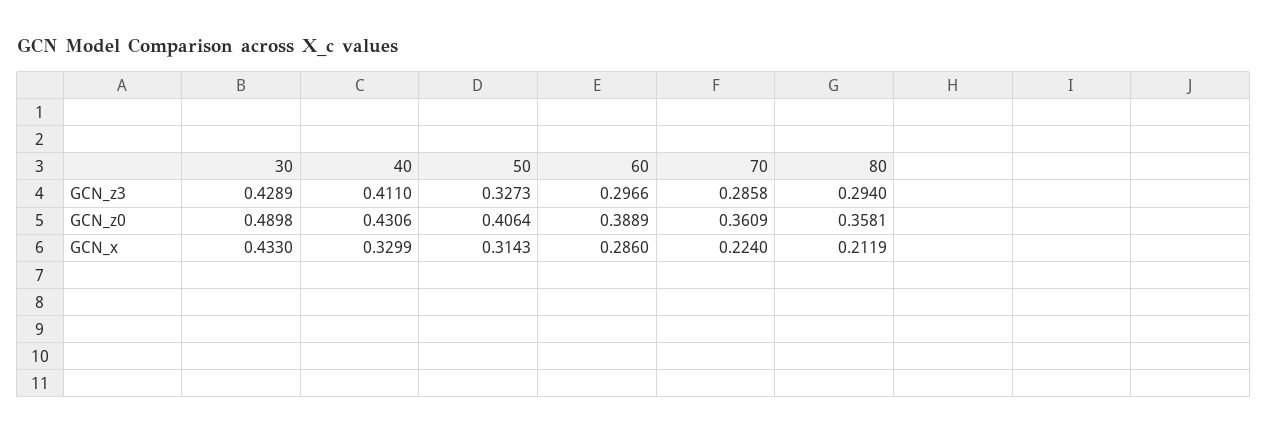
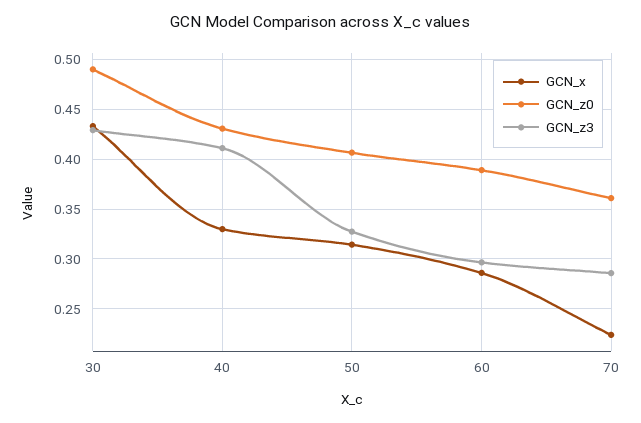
GCN_z3, 80: 0.294 -> none
GCN_z0, 80: 0.3581 -> none
GCN_x, 80: 0.2119 -> none

